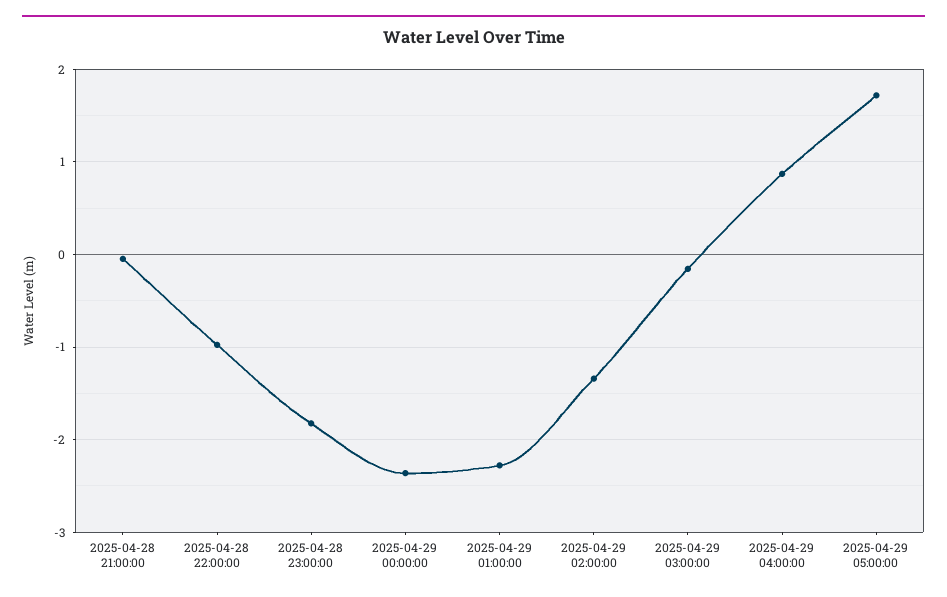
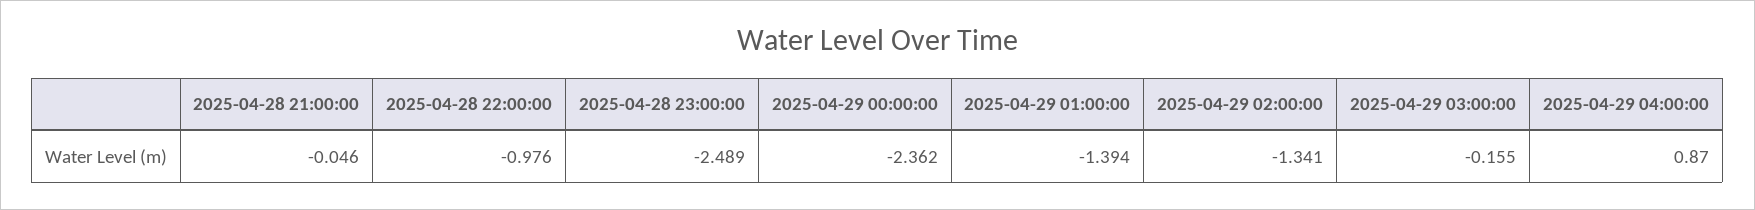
2025-04-28 23:00:00: -1.8 -> -2.489
2025-04-29 01:00:00: -2.3 -> -1.394
2025-04-29 05:00:00: 1.7 -> none

